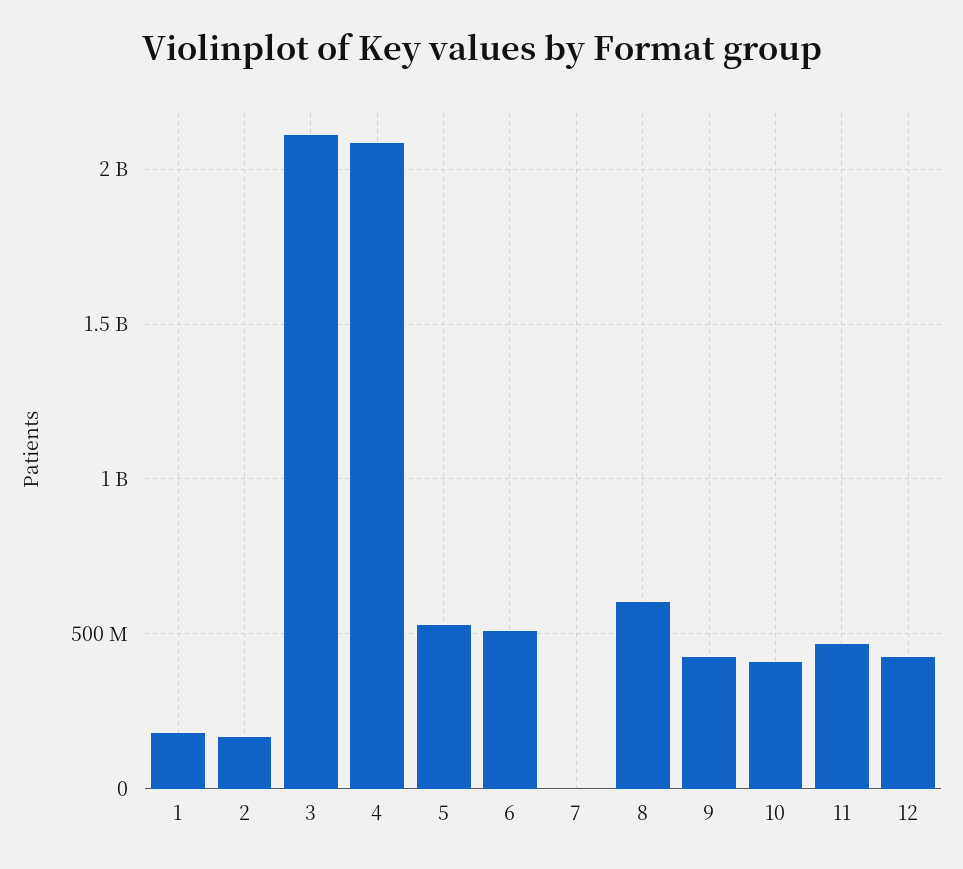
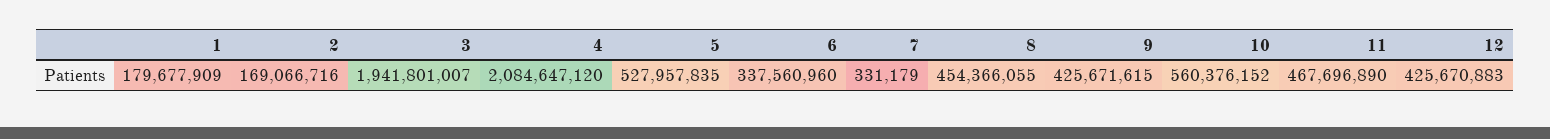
3: 2100000000 -> 1941801007
6: 500000000 -> 337560960
8: 600000000 -> 454366055
10: 400000000 -> 560376152

